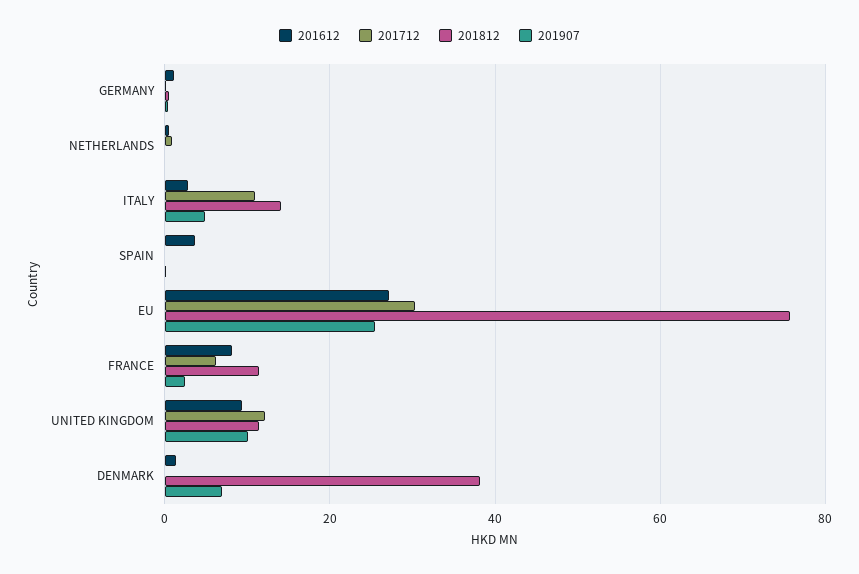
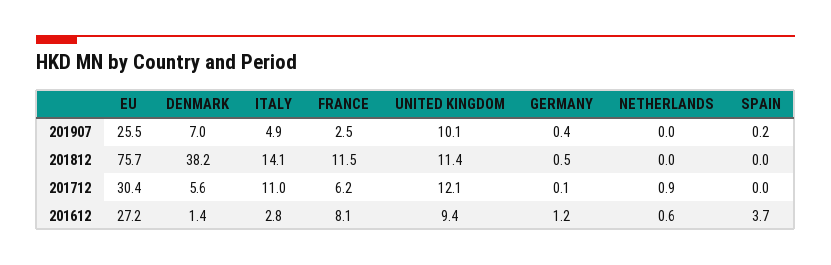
201712, DENMARK: 0 -> 5.6

